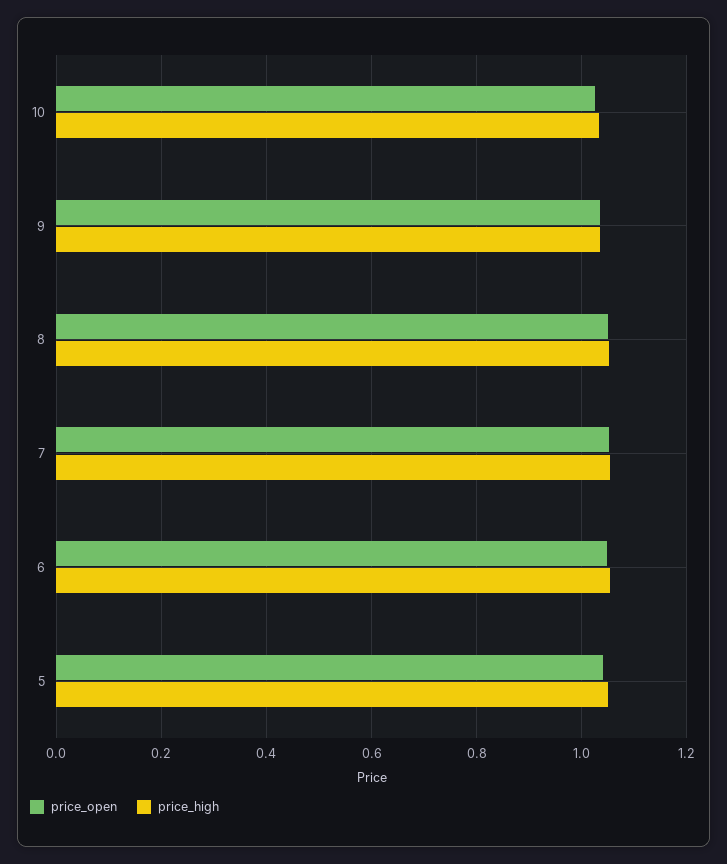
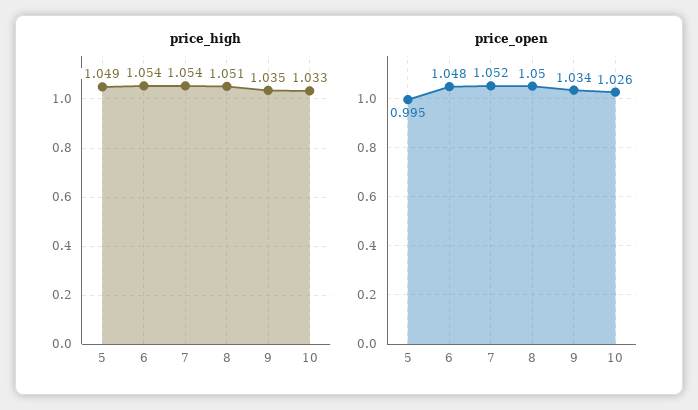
price_open, 5: 1.04 -> 0.995

